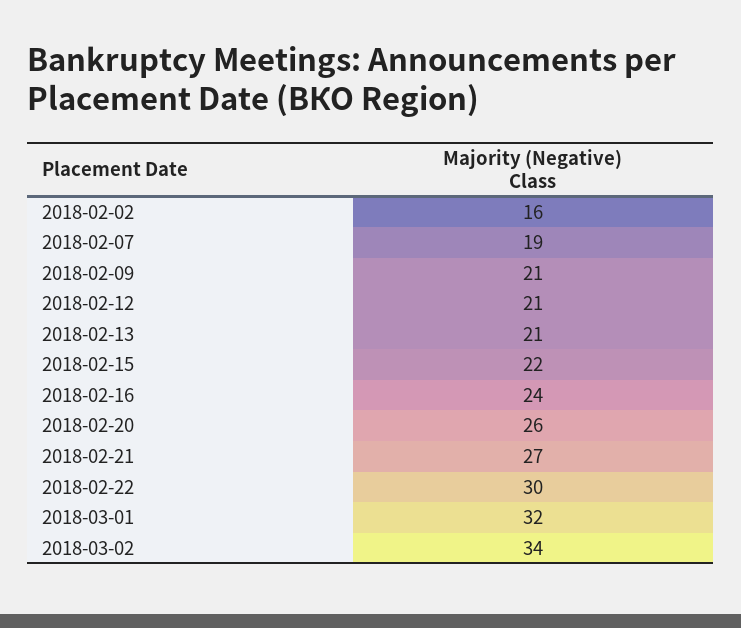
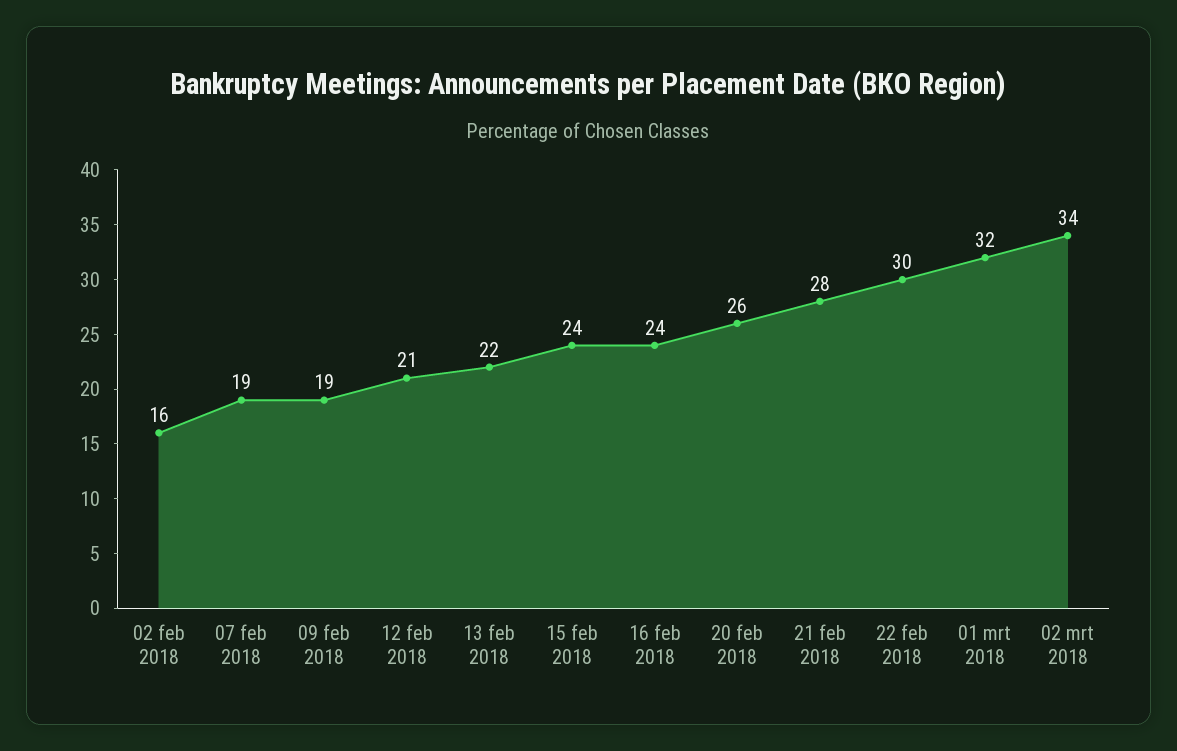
2018-02-09: 21 -> 19
2018-02-13: 21 -> 22
2018-02-15: 22 -> 24
2018-02-21: 27 -> 28

